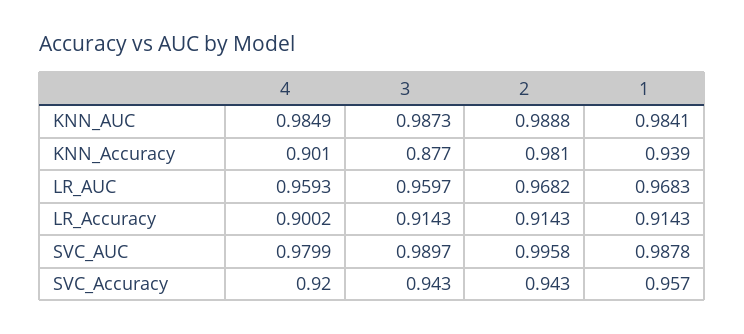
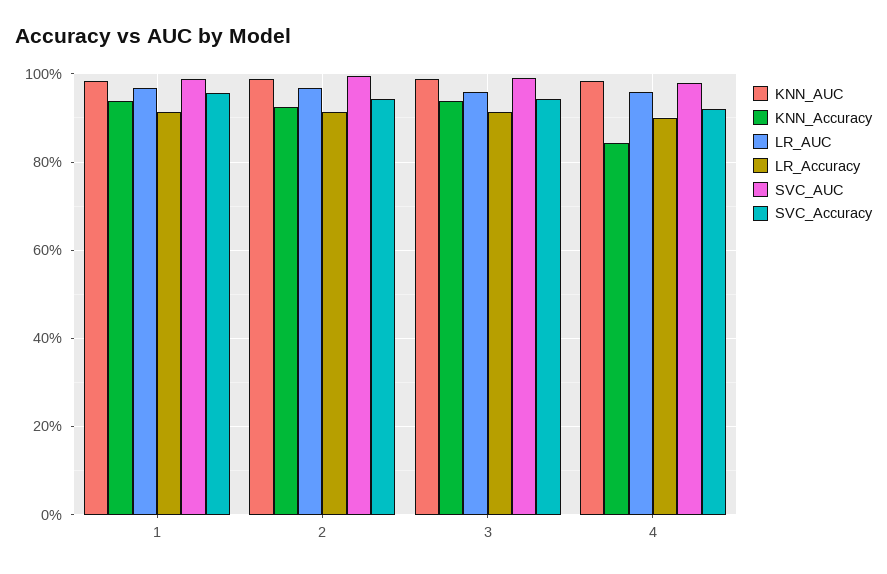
KNN_Accuracy, 4: 0.901 -> 0.84
KNN_Accuracy, 3: 0.877 -> 0.94
KNN_Accuracy, 2: 0.981 -> 0.92

